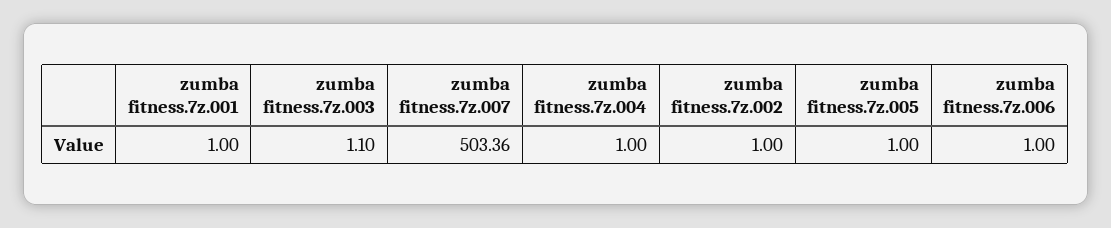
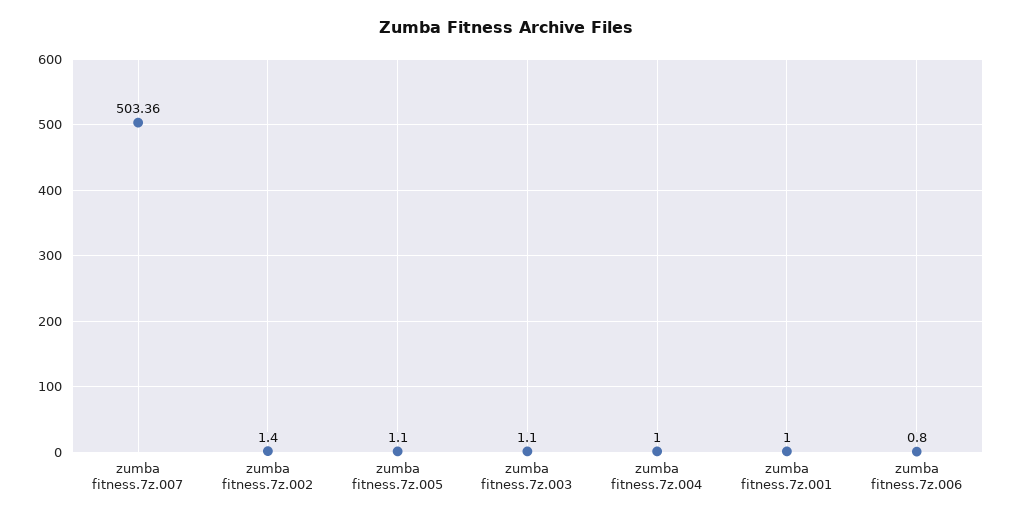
zumba fitness.7z.002: 1 -> 1.4
zumba fitness.7z.005: 1 -> 1.1
zumba fitness.7z.006: 1 -> 0.8

